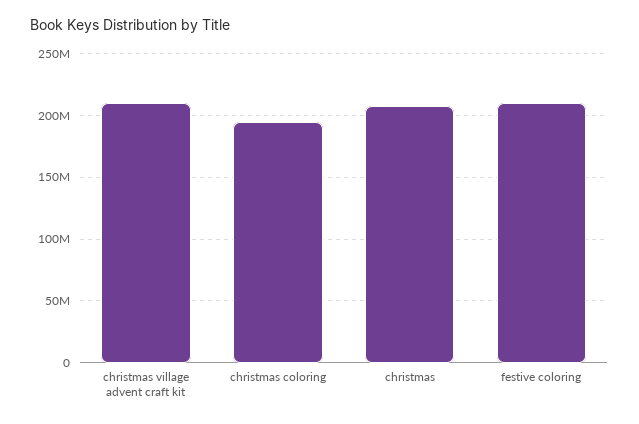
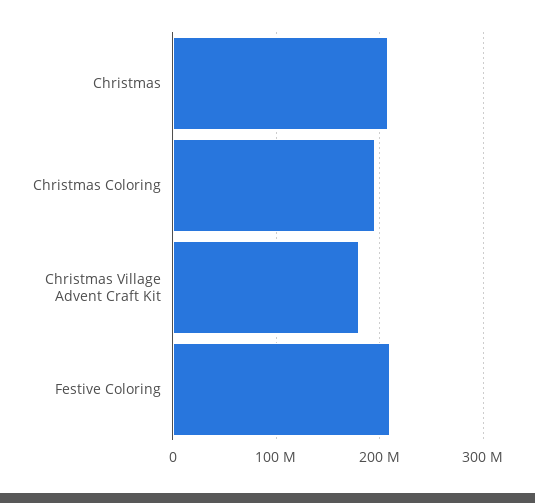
christmas village advent craft kit: 210000000 -> 180000000

